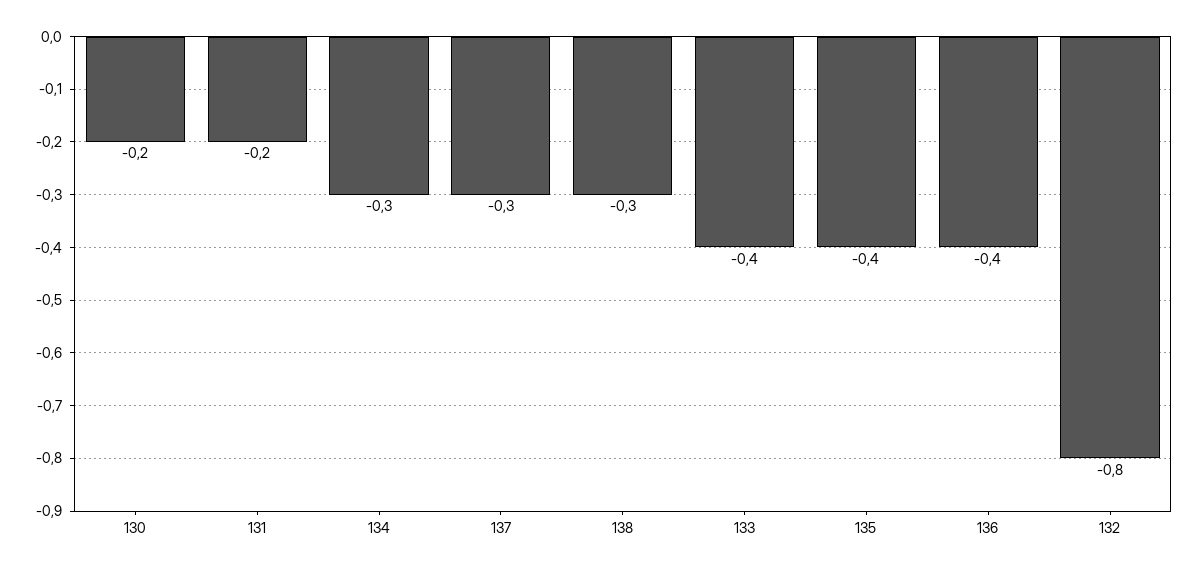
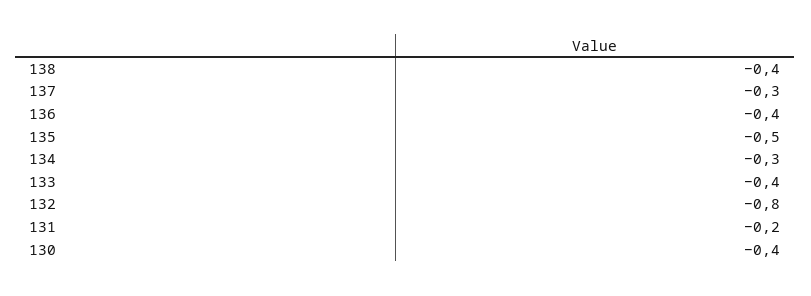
130: -0.2 -> -0.4
138: -0.3 -> -0.4
135: -0.4 -> -0.5

